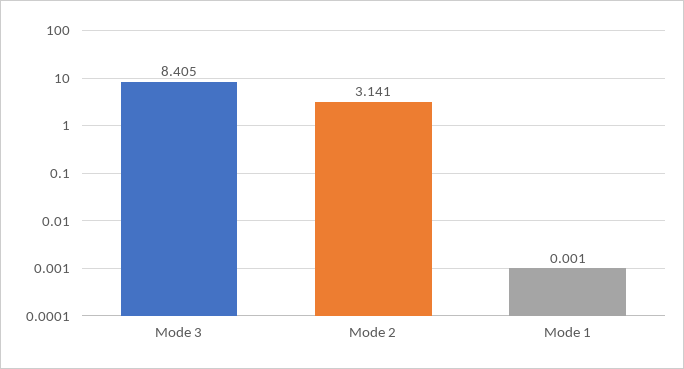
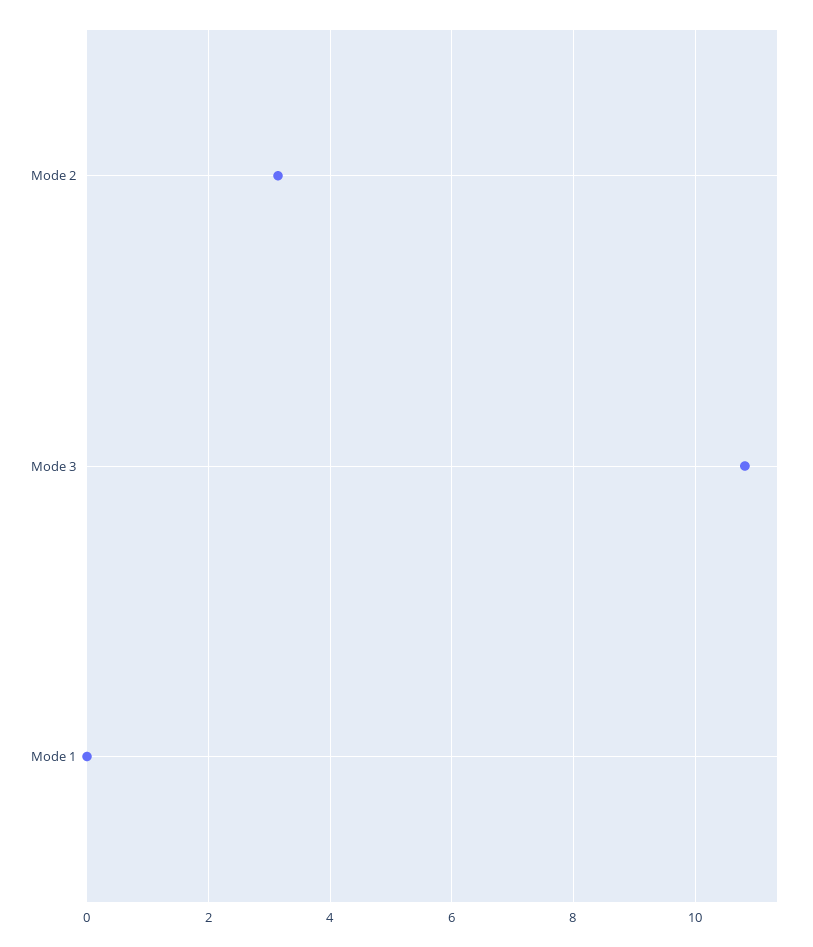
Mode 3: 8.405 -> 10.8

